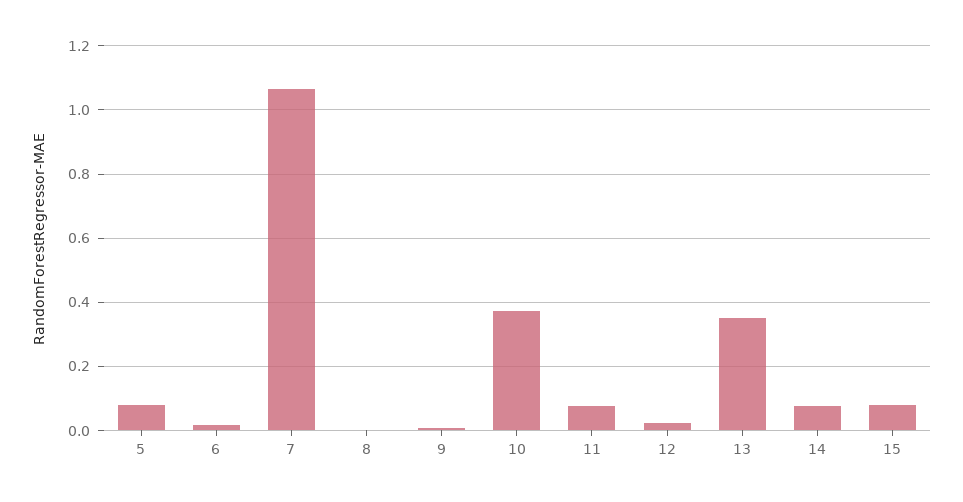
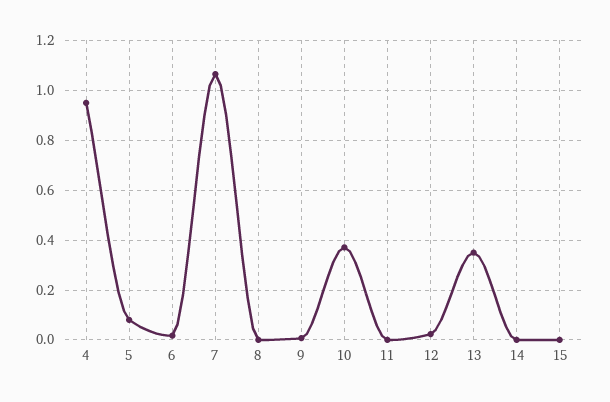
11: 0.08 -> 0
14: 0.08 -> 0
15: 0.08 -> 0
4: none -> 0.95

